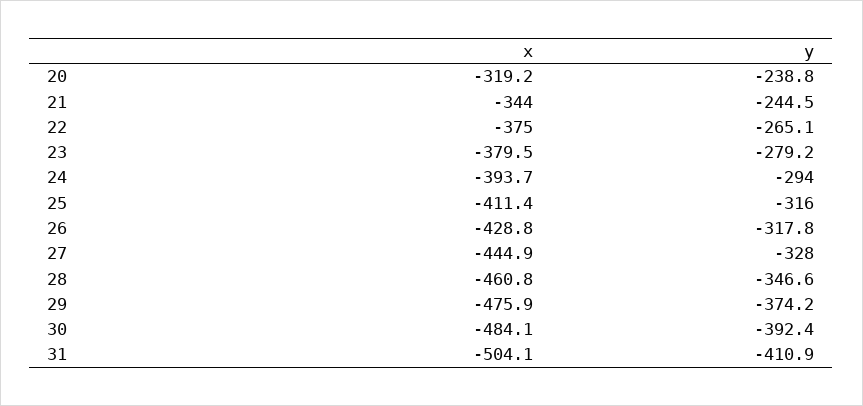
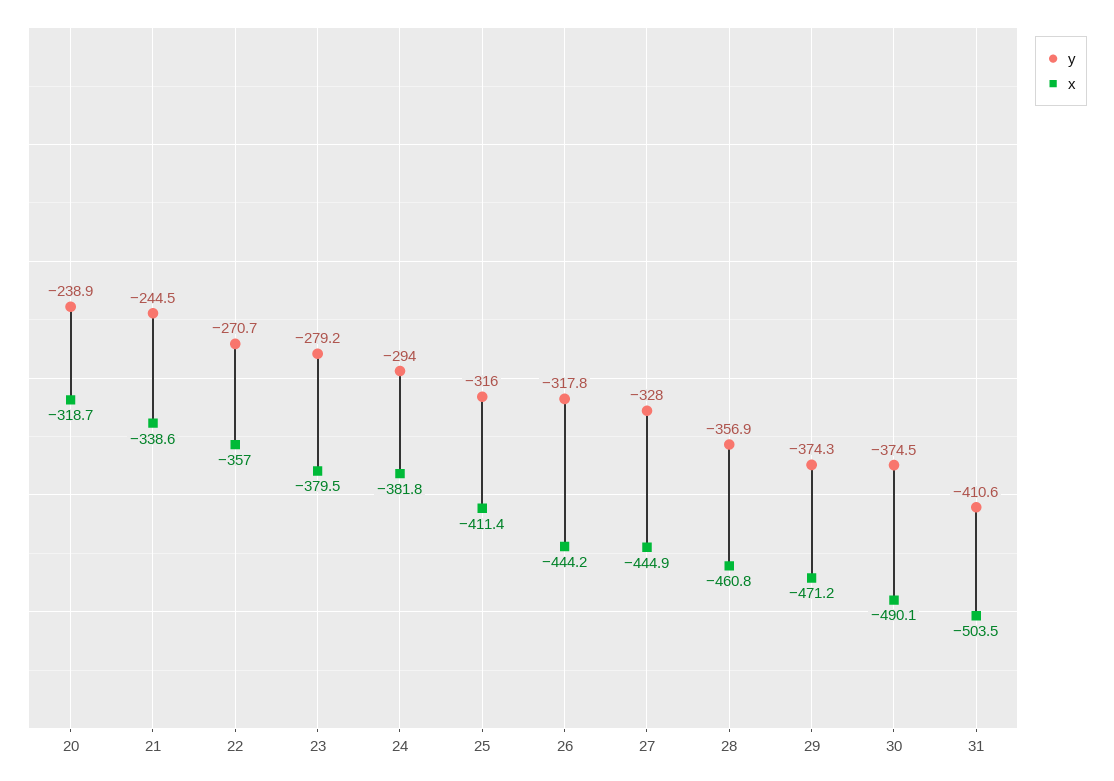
x, 20: -319.2 -> -318.7
y, 20: -238.8 -> -238.9
x, 21: -344 -> -338.6
x, 22: -375 -> -357
y, 22: -265.1 -> -270.7
x, 24: -393.7 -> -381.8
x, 26: -428.8 -> -444.2
y, 28: -346.6 -> -356.9
x, 29: -475.9 -> -471.2
y, 29: -374.2 -> -374.3
x, 30: -484.1 -> -490.1
y, 30: -392.4 -> -374.5
x, 31: -504.1 -> -503.5
y, 31: -410.9 -> -410.6

